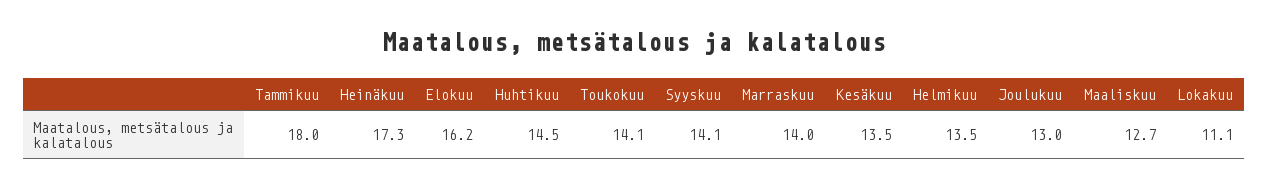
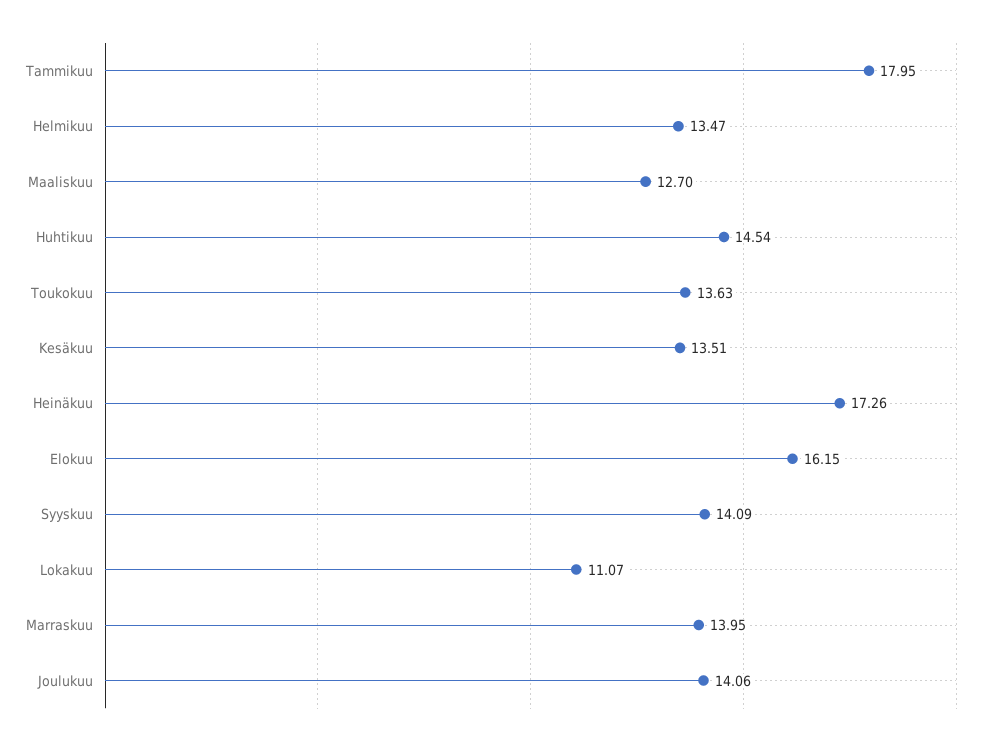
Toukokuu: 14.1 -> 13.63
Joulukuu: 13 -> 14.06

